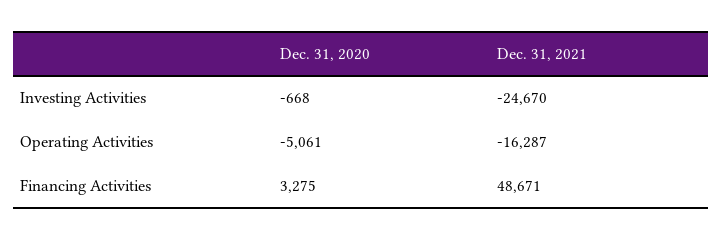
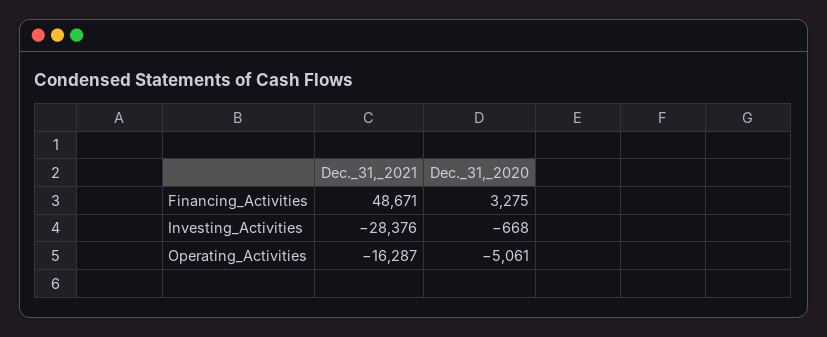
Dec. 31, 2021, Investing Activities: -24670 -> -28376

